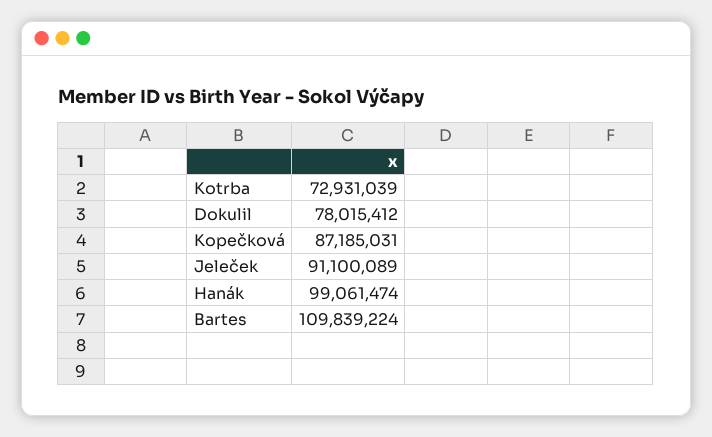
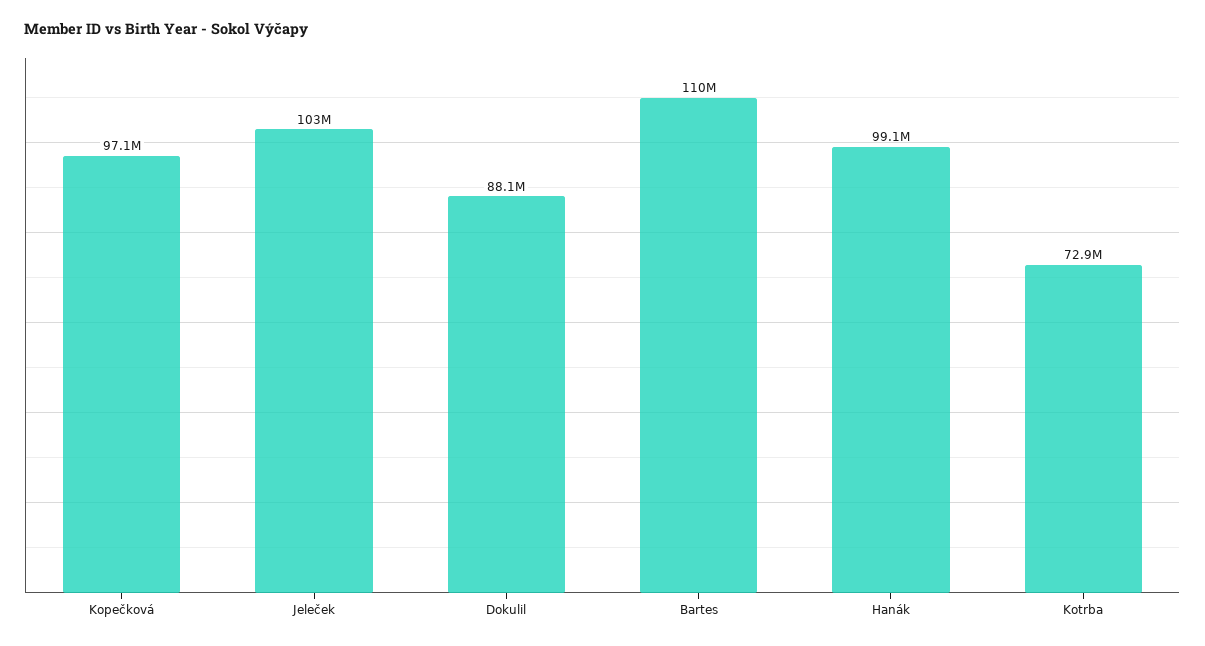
Dokulil: 78015412 -> 88100000
Kopečková: 87185031 -> 97100000
Jeleček: 91100089 -> 103000000

